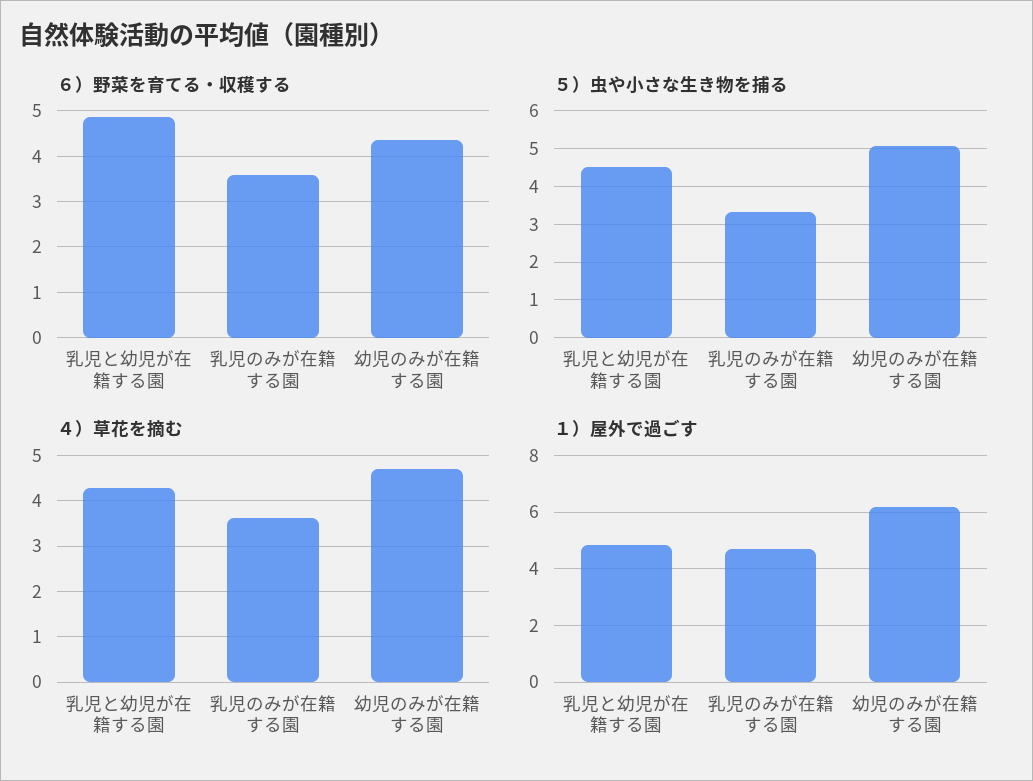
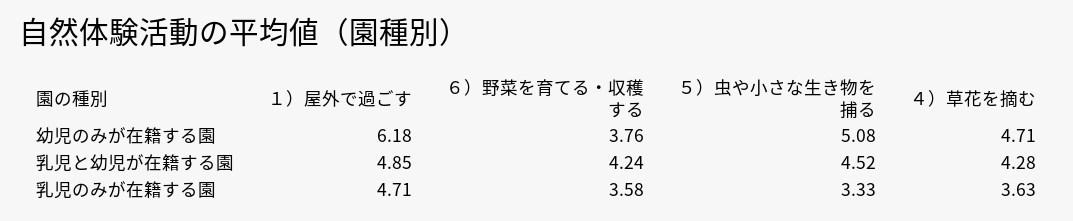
６）野菜を育てる・収穫する, 乳児と幼児が在籍する園: 4.8 -> 4.24
６）野菜を育てる・収穫する, 幼児のみが在籍する園: 4.4 -> 3.76

